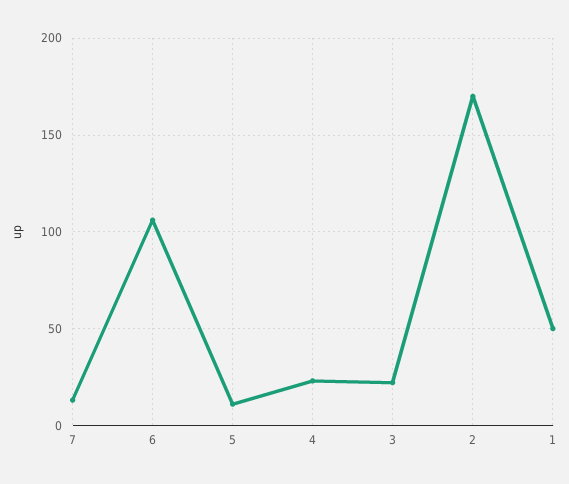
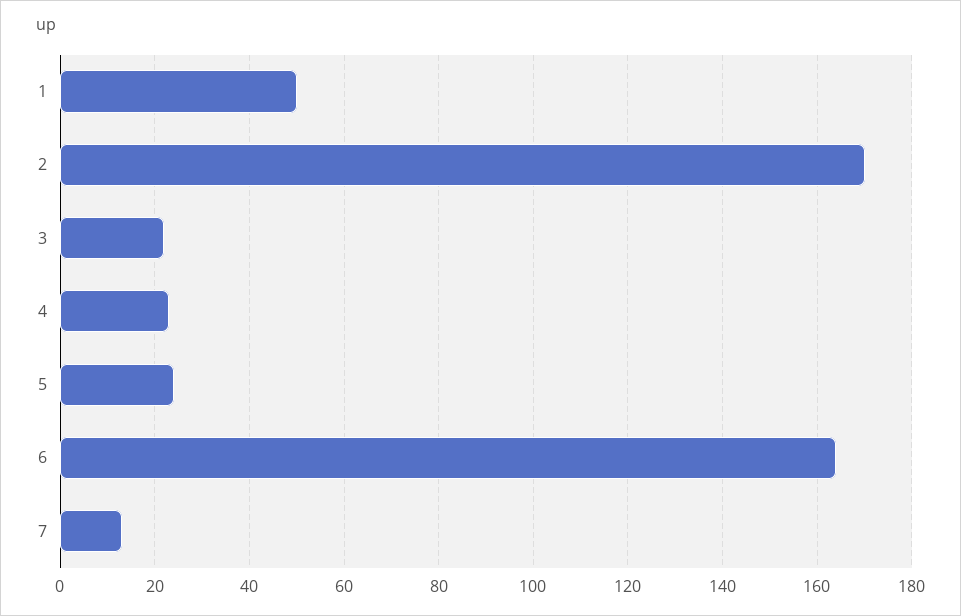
6: 105 -> 165
5: 10 -> 25

